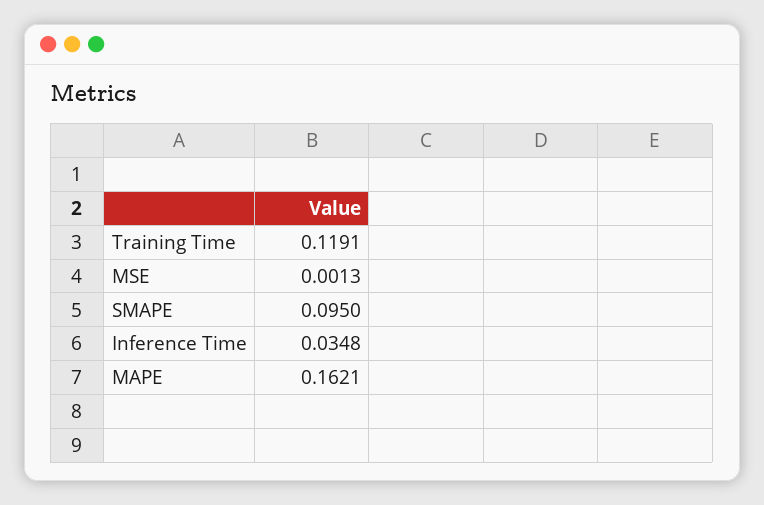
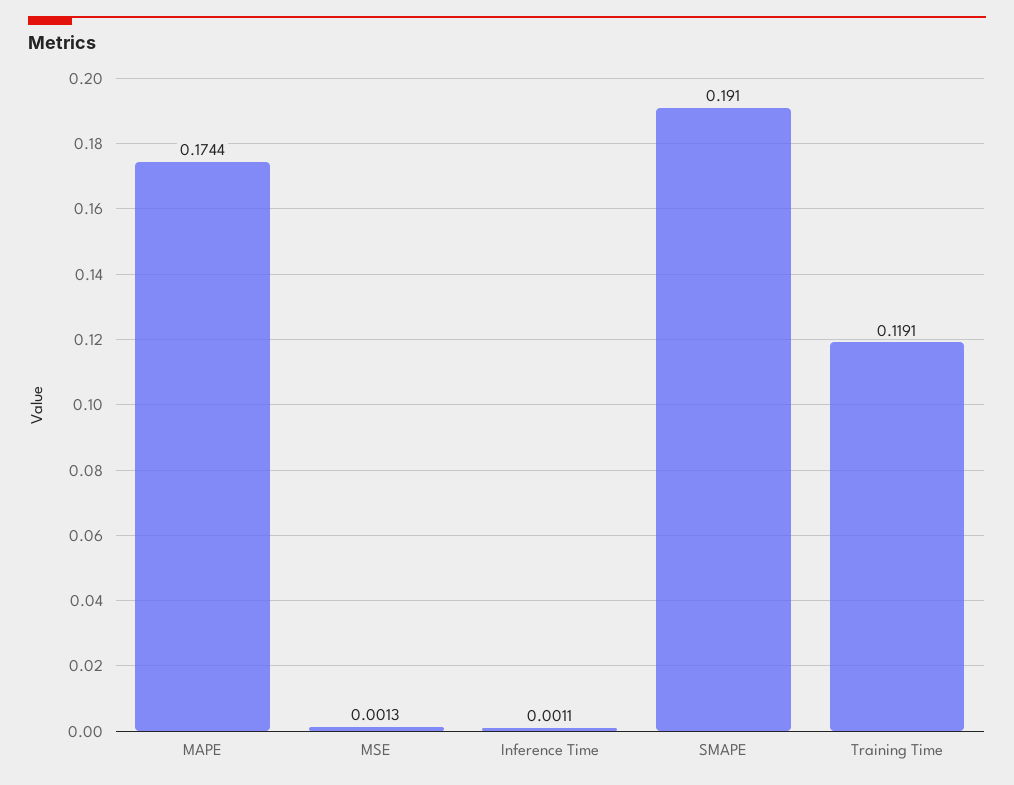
SMAPE: 0.095 -> 0.191
Inference Time: 0.0348 -> 0.0011
MAPE: 0.1621 -> 0.1744

